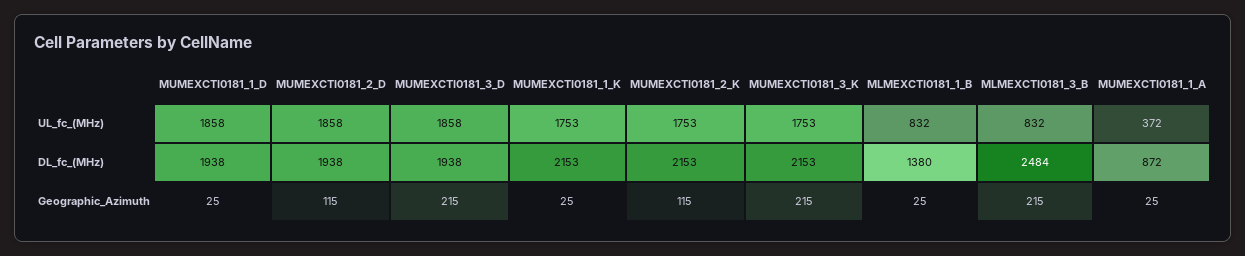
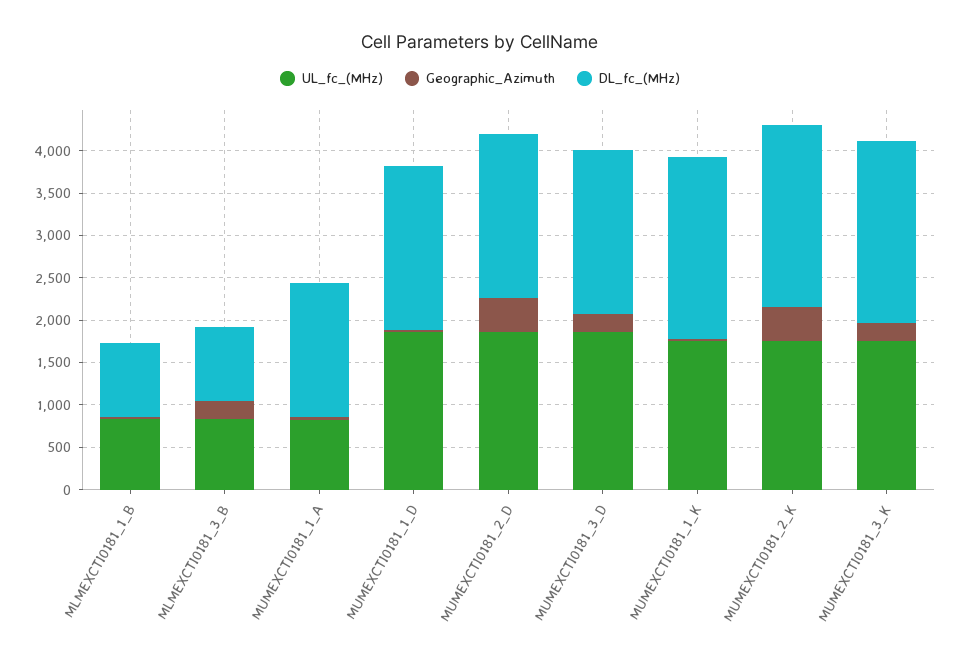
UL_fc_(MHz), MUMEXCTI0181_1_A: 372 -> 800
DL_fc_(MHz), MLMEXCTI0181_1_B: 1380 -> 900
DL_fc_(MHz), MLMEXCTI0181_3_B: 2484 -> 900
DL_fc_(MHz), MUMEXCTI0181_1_A: 872 -> 1600
Geographic_Azimuth, MUMEXCTI0181_2_D: 115 -> 400
Geographic_Azimuth, MUMEXCTI0181_2_K: 115 -> 400

